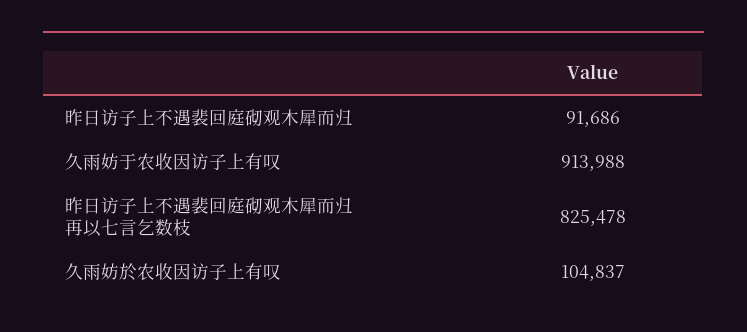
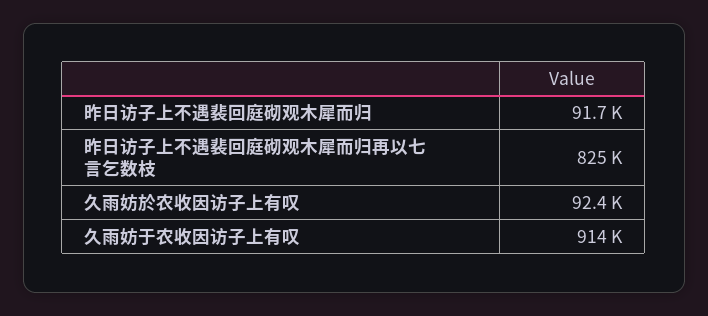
久雨妨於农收因访子上有叹: 104837 -> 92400

